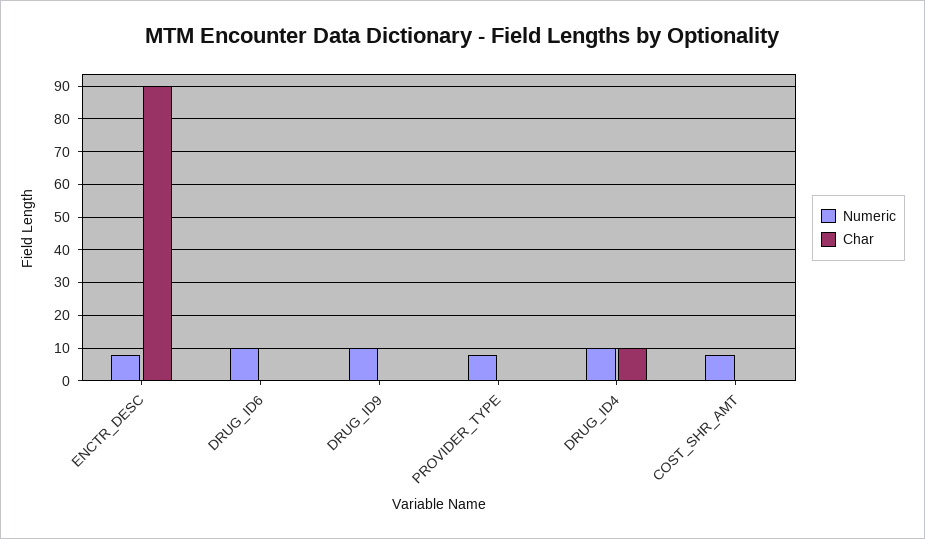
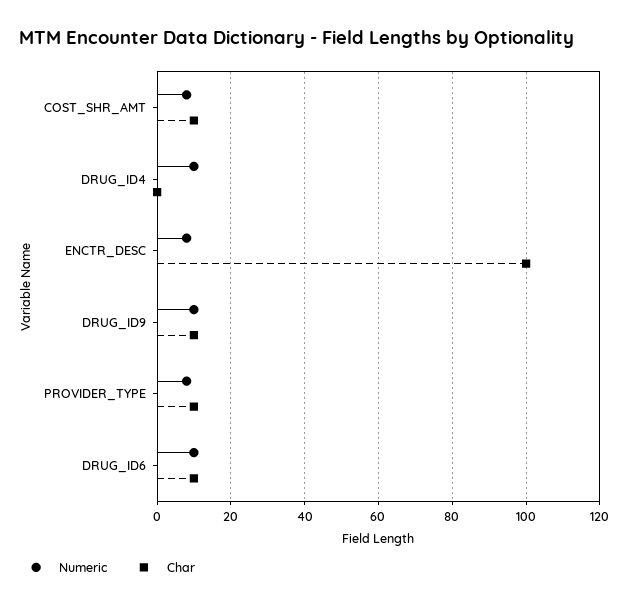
Char, ENCTR_DESC: 90 -> 100
Char, DRUG_ID6: 0 -> 10
Char, DRUG_ID9: 0 -> 10
Char, PROVIDER_TYPE: 0 -> 10
Char, DRUG_ID4: 10 -> 0
Char, COST_SHR_AMT: 0 -> 10

